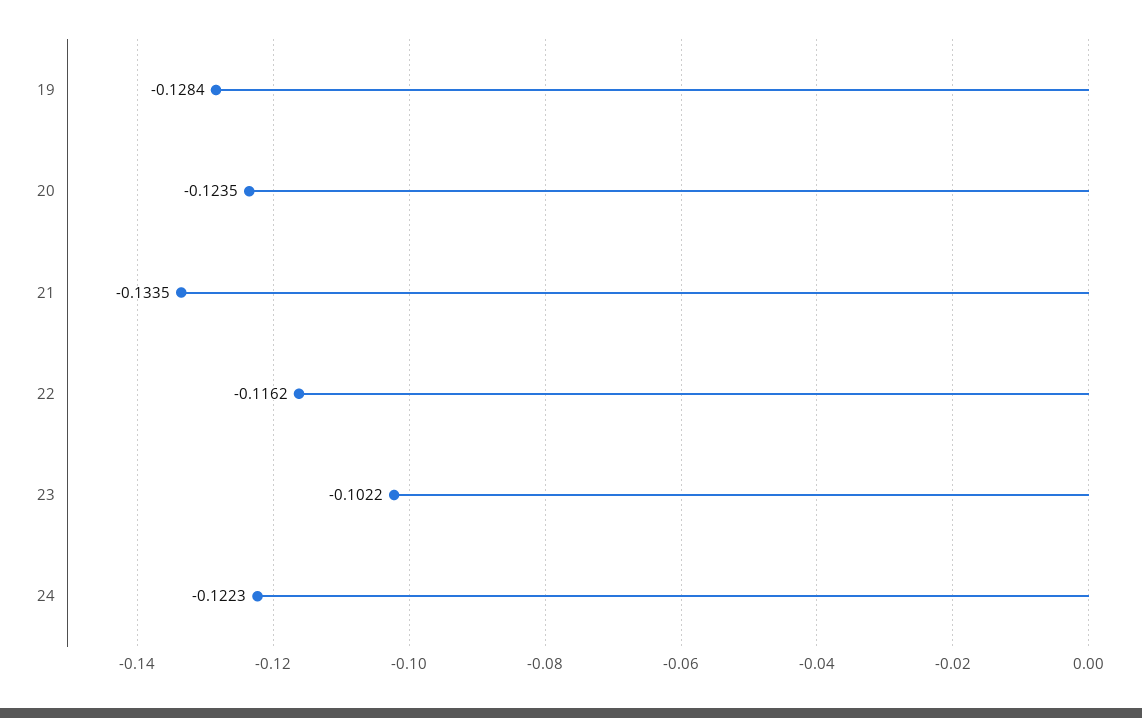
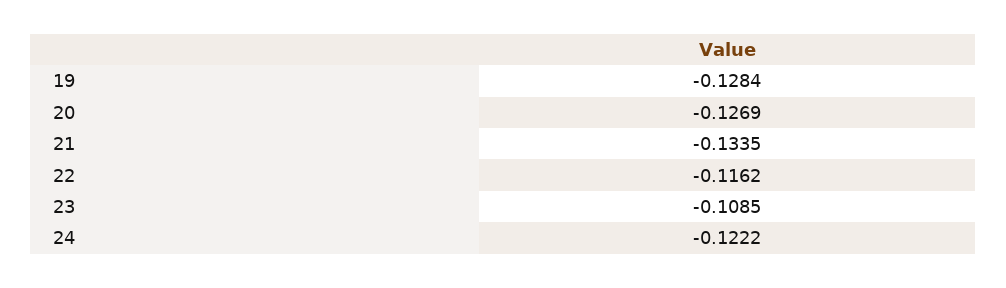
20: -0.1235 -> -0.1269
23: -0.1022 -> -0.1085
24: -0.1223 -> -0.1222

